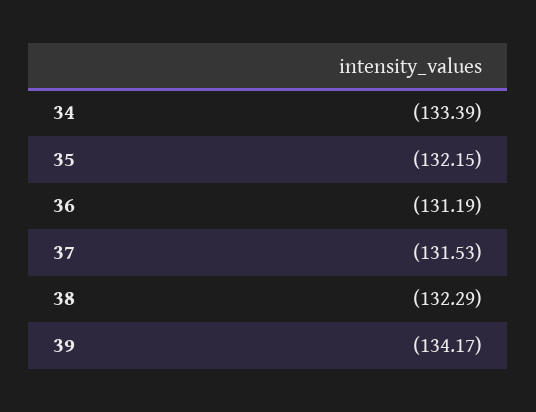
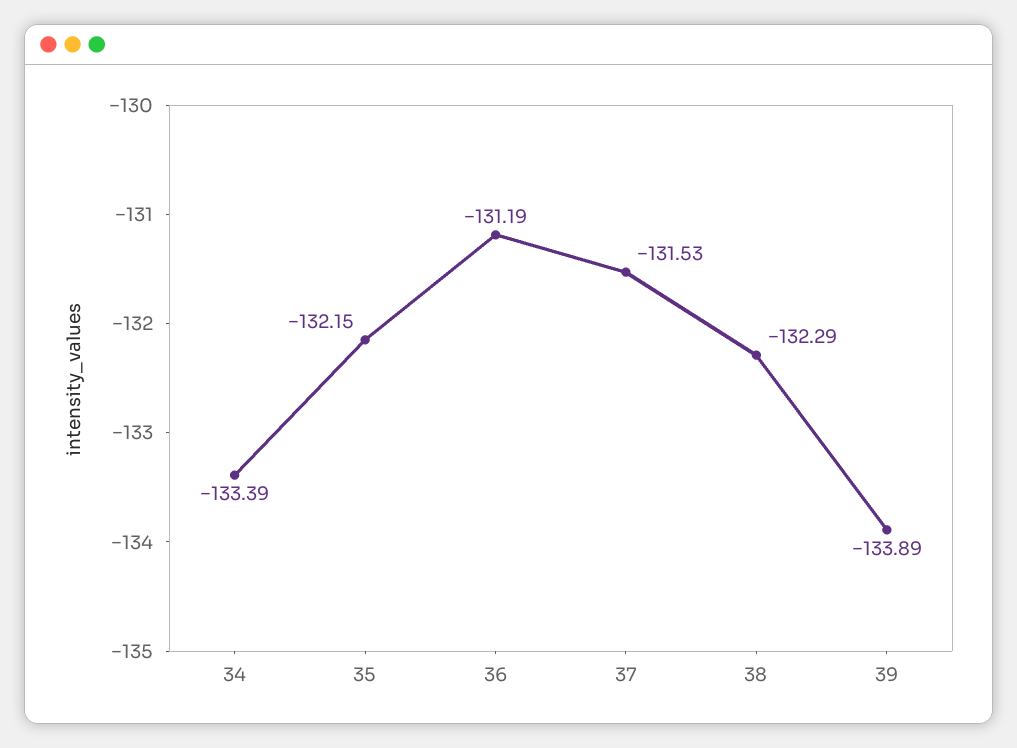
39: -134.17 -> -133.89

